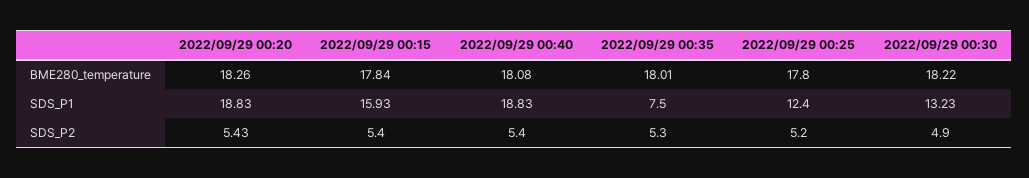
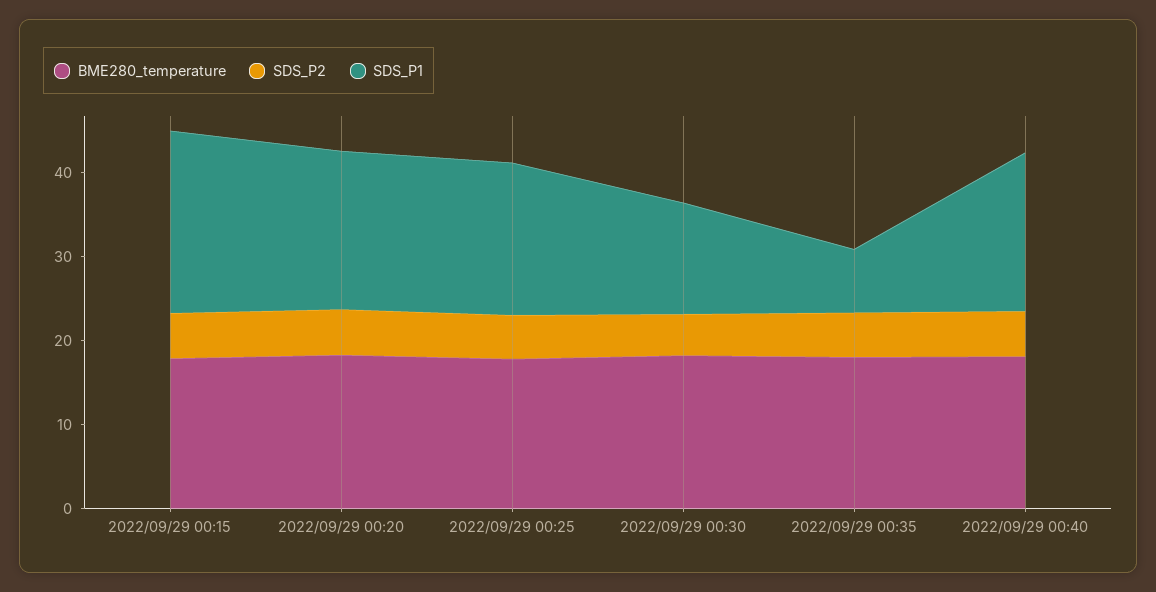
SDS_P1, 2022/09/29 00:15: 15.93 -> 22
SDS_P1, 2022/09/29 00:25: 12.4 -> 18

